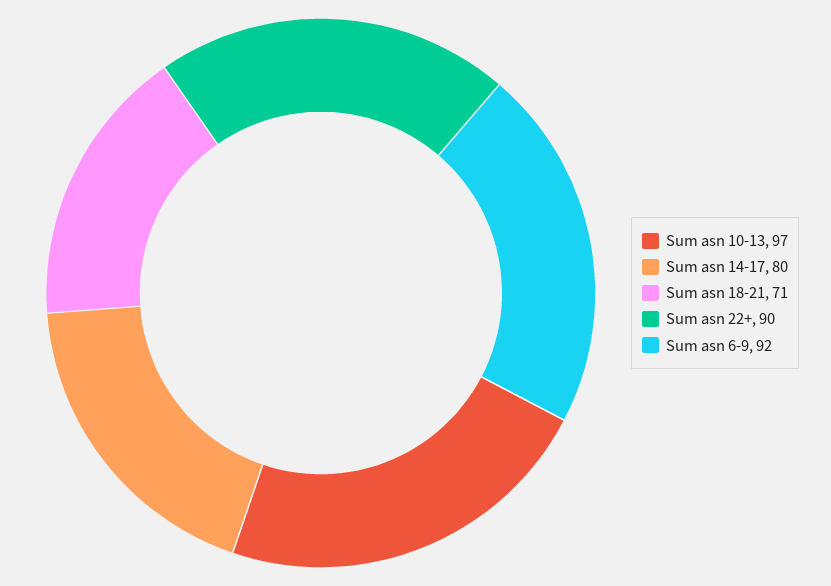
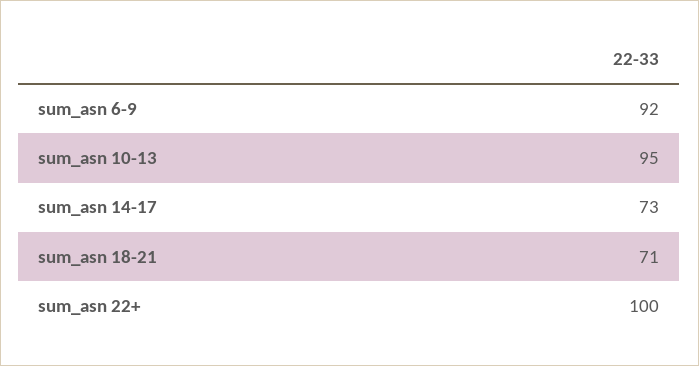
Sum asn 10-13: 97 -> 95
Sum asn 14-17: 80 -> 73
Sum asn 22+: 90 -> 100

